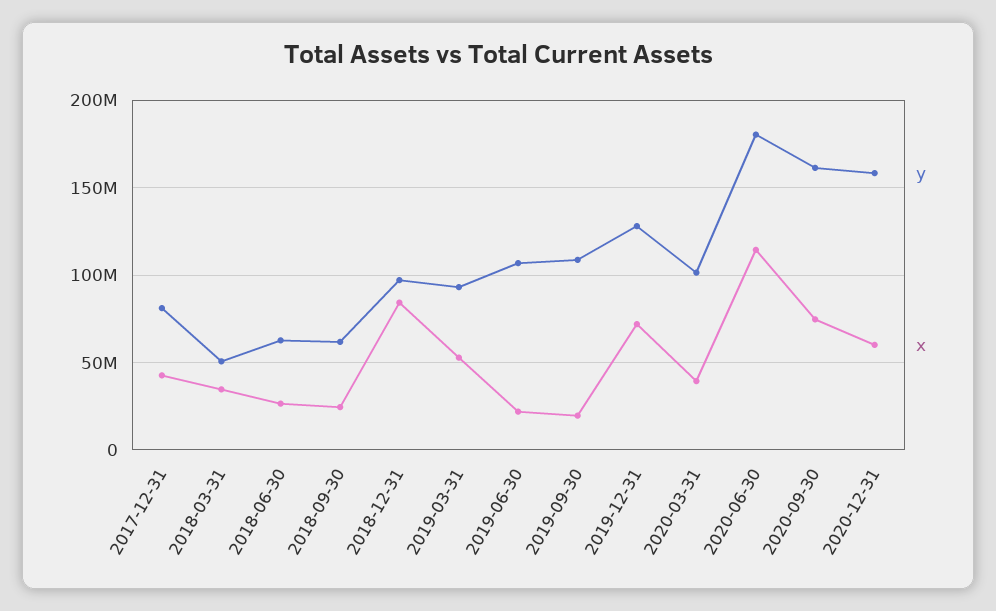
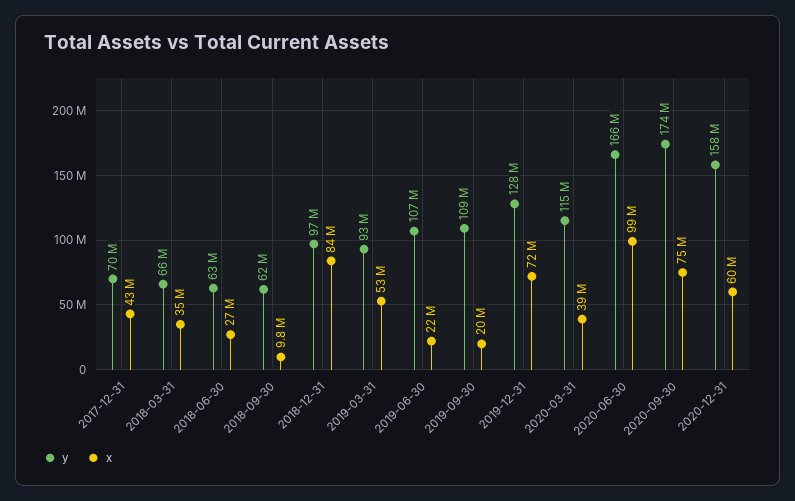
y, 2017-12-31: 80000000 -> 70000000
y, 2018-03-31: 50000000 -> 66000000
x, 2018-09-30: 25000000 -> 9800000
y, 2020-03-31: 100000000 -> 115000000
y, 2020-06-30: 180000000 -> 166000000
x, 2020-06-30: 115000000 -> 99000000
y, 2020-09-30: 160000000 -> 174000000

